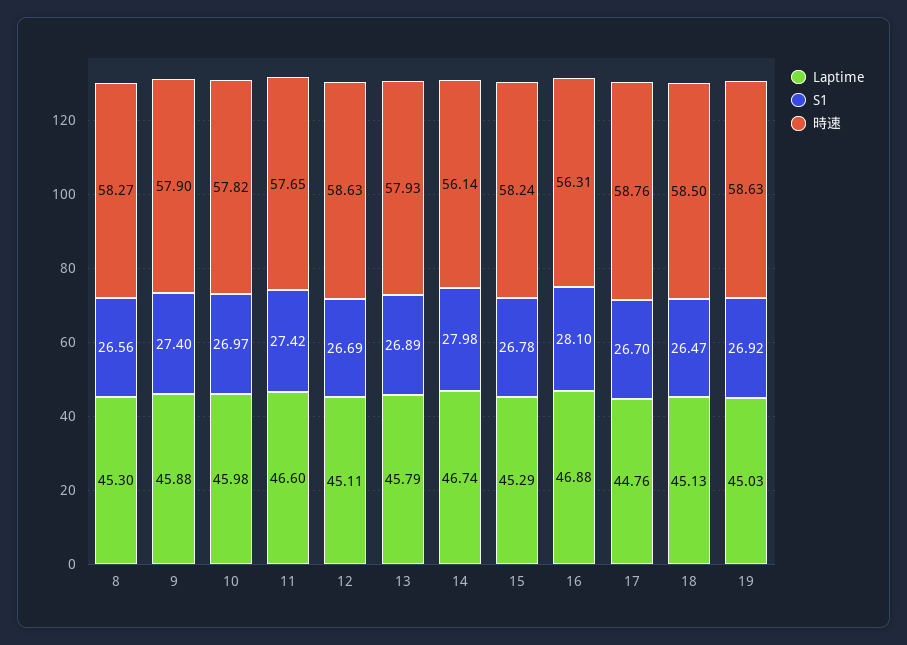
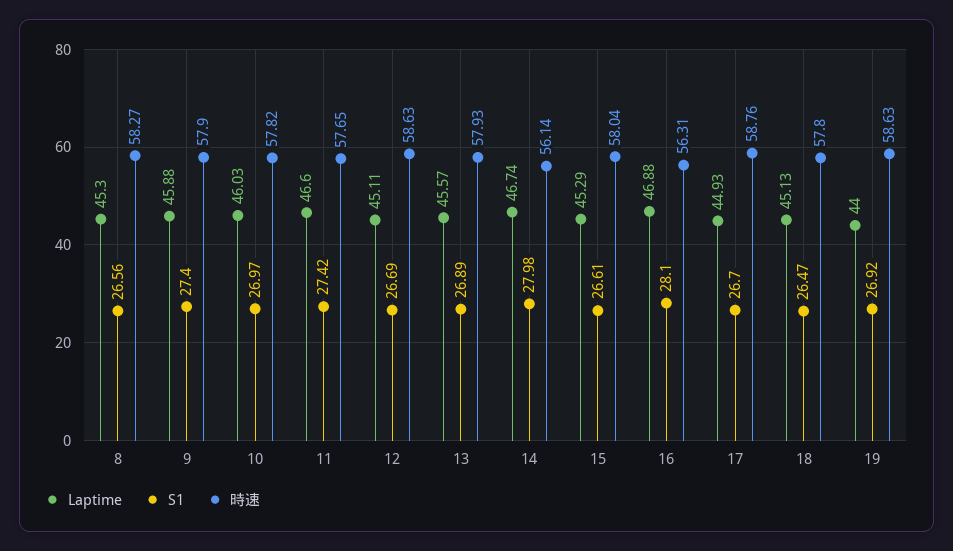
Laptime, 10: 45.98 -> 46.03
Laptime, 13: 45.79 -> 45.57
S1, 15: 26.78 -> 26.61
時速, 15: 58.24 -> 58.04
Laptime, 17: 44.76 -> 44.93
時速, 18: 58.5 -> 57.8
Laptime, 19: 45.03 -> 44

